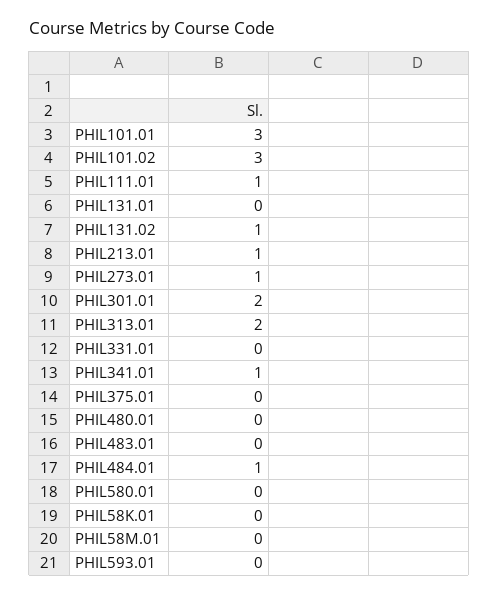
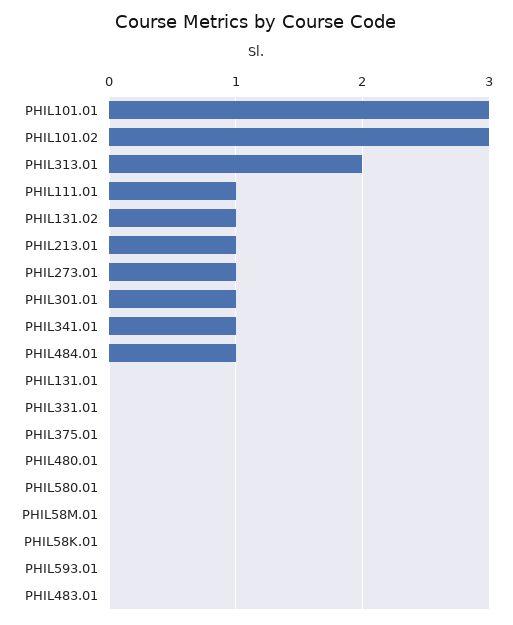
PHIL301.01: 2 -> 1

